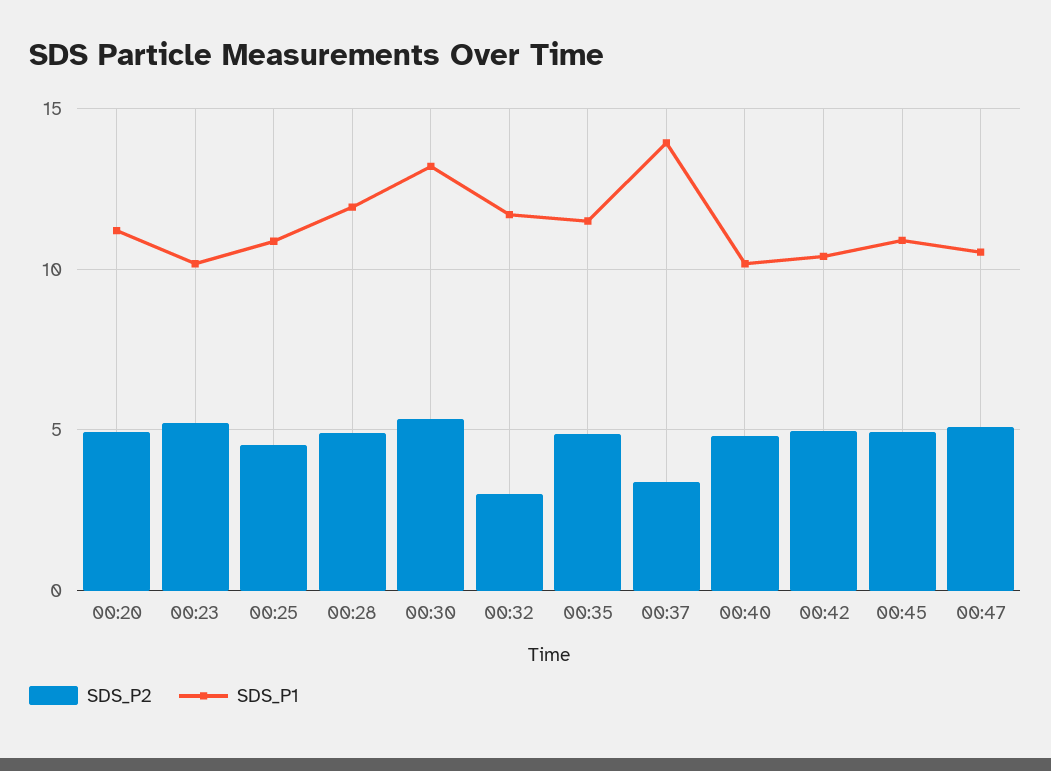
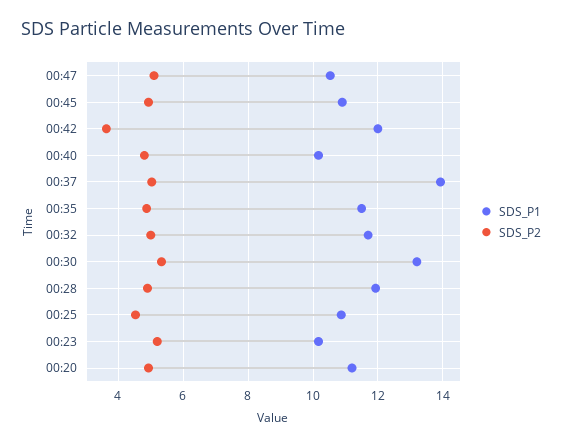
SDS_P2, 00:32: 3 -> 5
SDS_P2, 00:37: 3.5 -> 5
SDS_P2, 00:42: 5 -> 3.6
SDS_P1, 00:42: 10.5 -> 12

